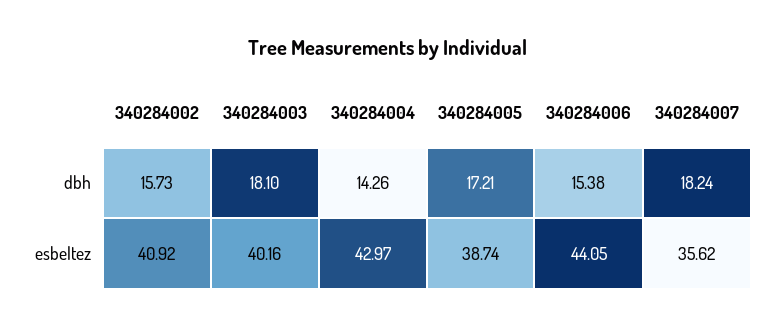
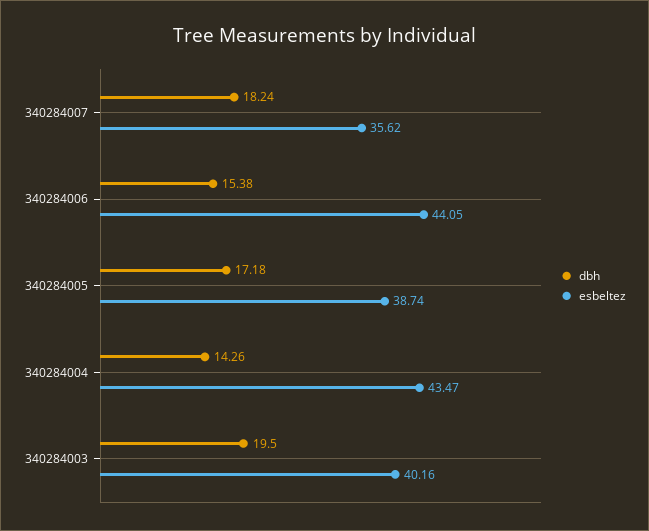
dbh, 340284002: 15.73 -> none
dbh, 340284003: 18.1 -> 19.5
dbh, 340284005: 17.21 -> 17.18
esbeltez, 340284002: 40.92 -> none
esbeltez, 340284004: 42.97 -> 43.47

